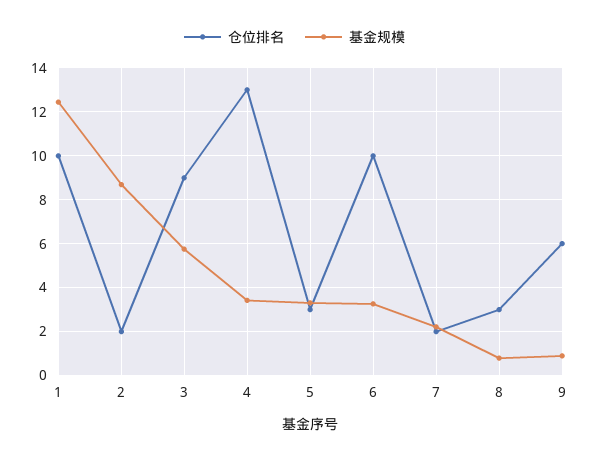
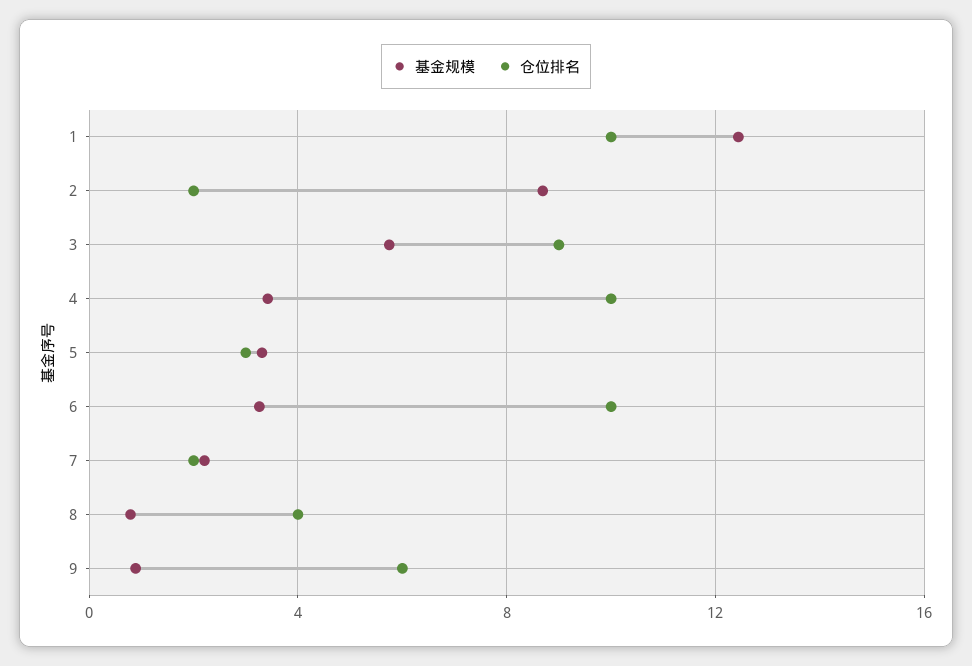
仓位排名, 4: 13 -> 10
仓位排名, 8: 3 -> 4

